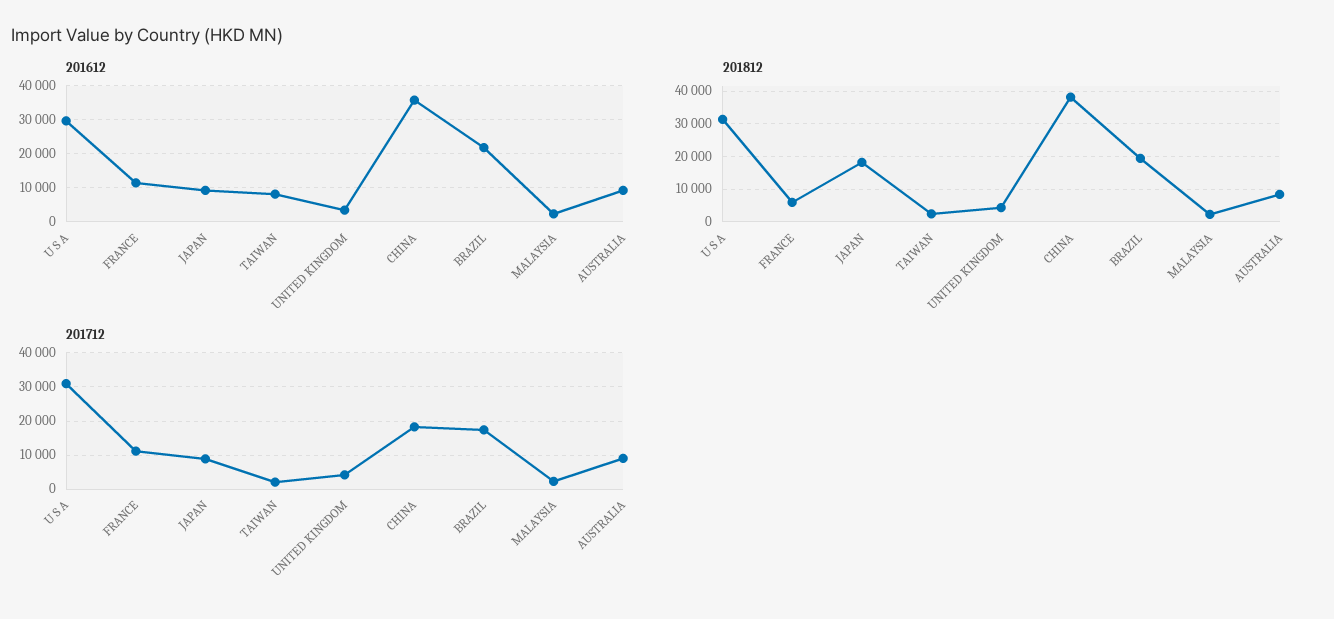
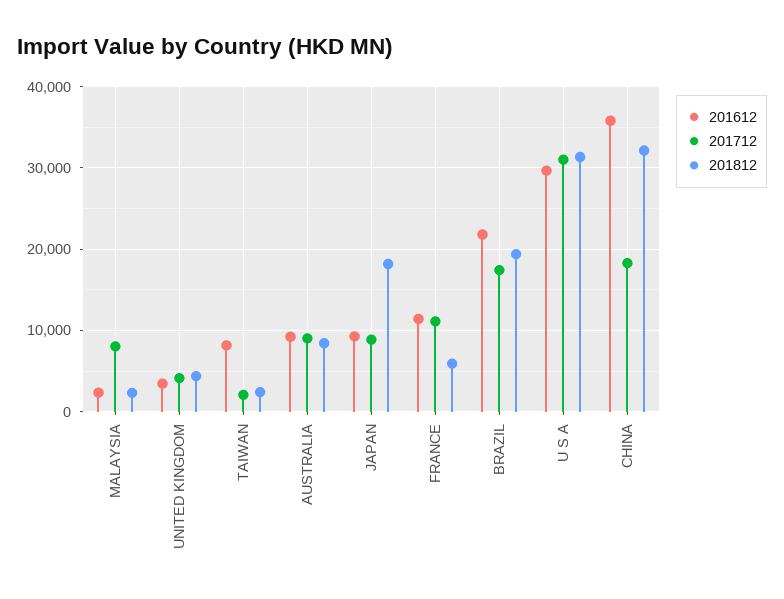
201812, CHINA: 38000 -> 32000
201712, MALAYSIA: 2000 -> 8000

